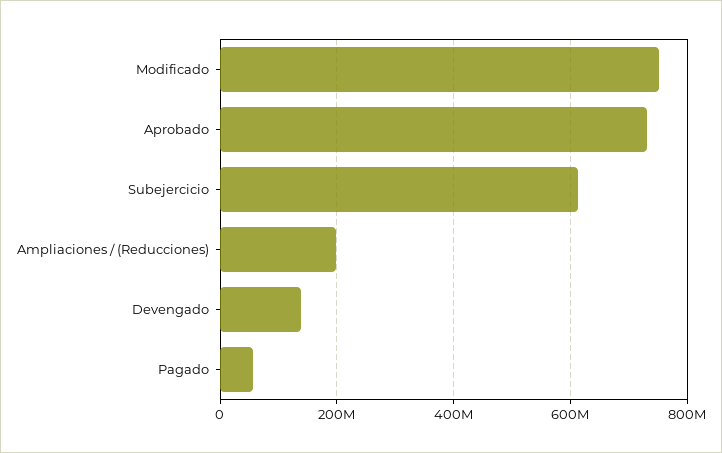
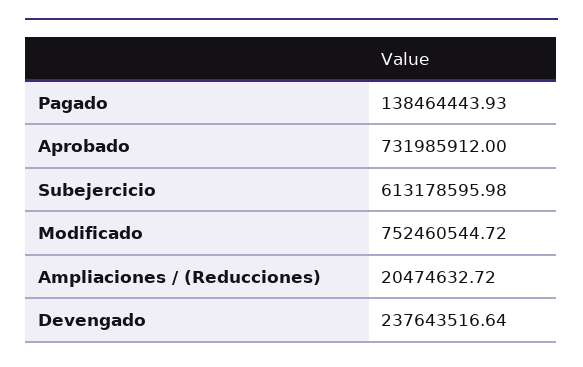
Ampliaciones / (Reducciones): 200000000 -> 20474632.72
Devengado: 140000000 -> 237643516.64
Pagado: 60000000 -> 138464443.93

